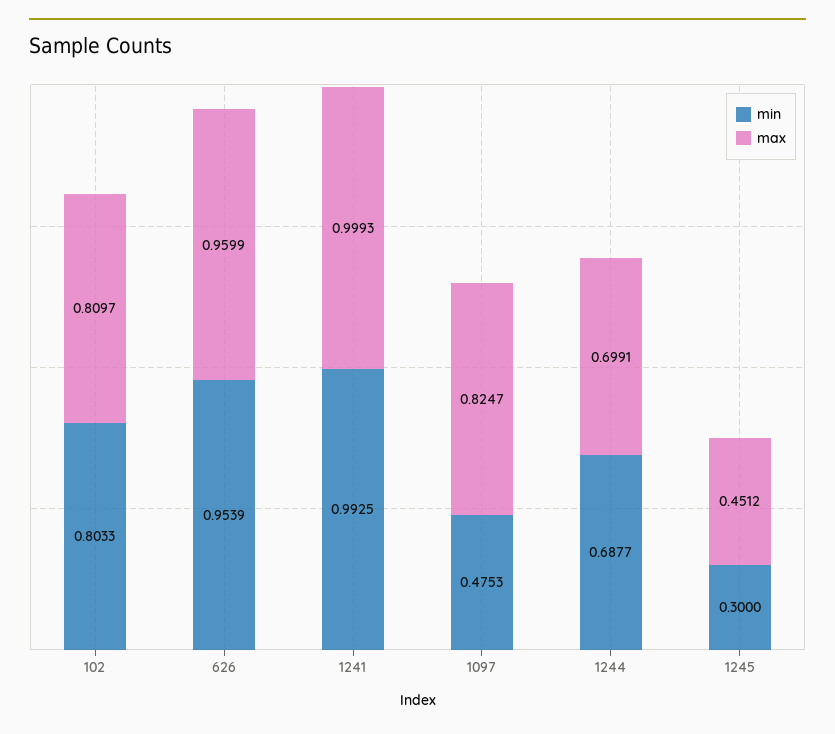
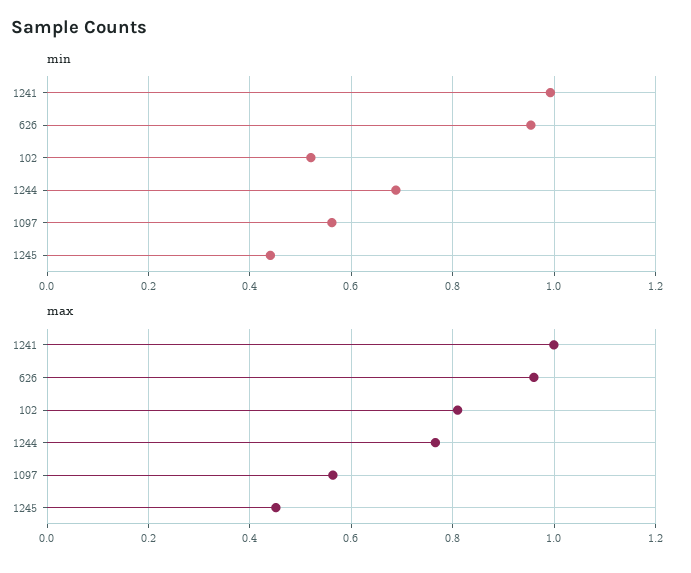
min, 102: 0.8033 -> 0.52
min, 1097: 0.4753 -> 0.56
max, 1097: 0.8247 -> 0.56
max, 1244: 0.6991 -> 0.76
min, 1245: 0.3 -> 0.44

